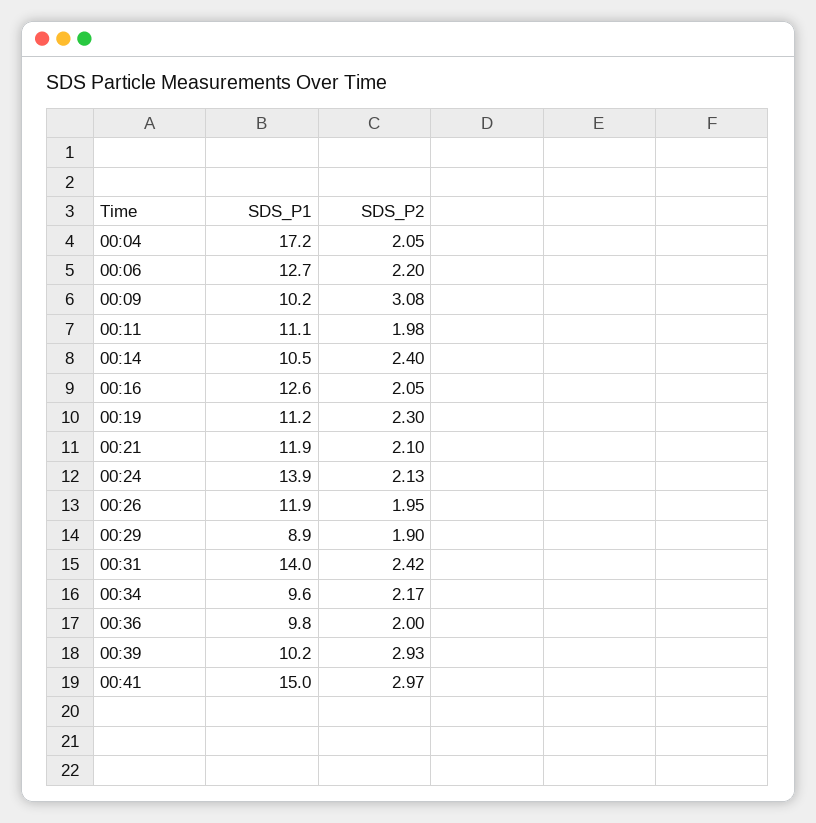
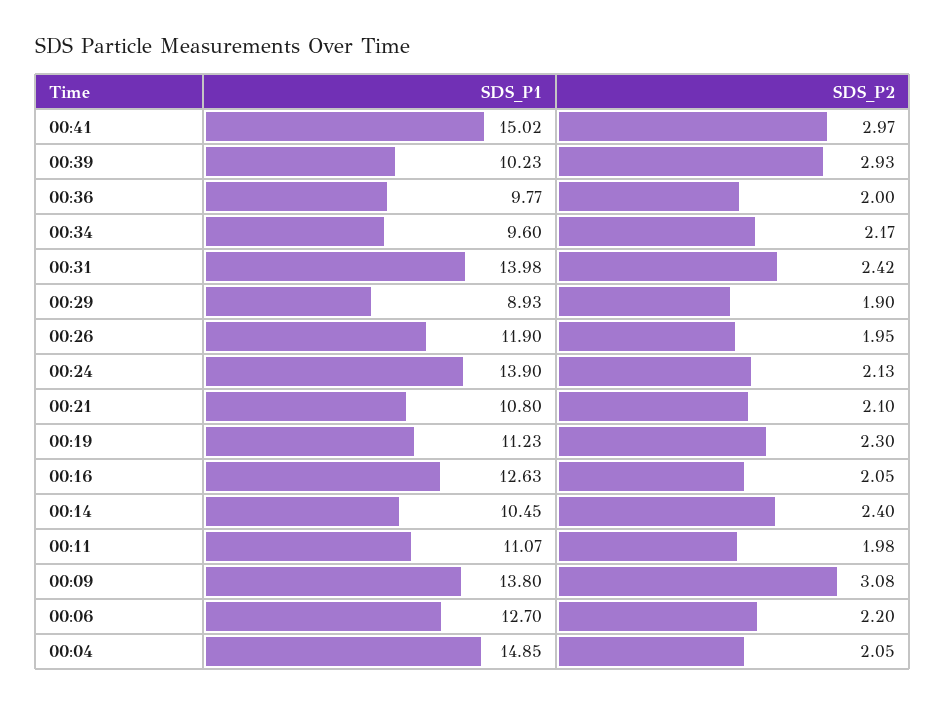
SDS_P1, 00:04: 17.2 -> 14.85
SDS_P1, 00:09: 10.2 -> 13.8
SDS_P1, 00:21: 11.9 -> 10.8

